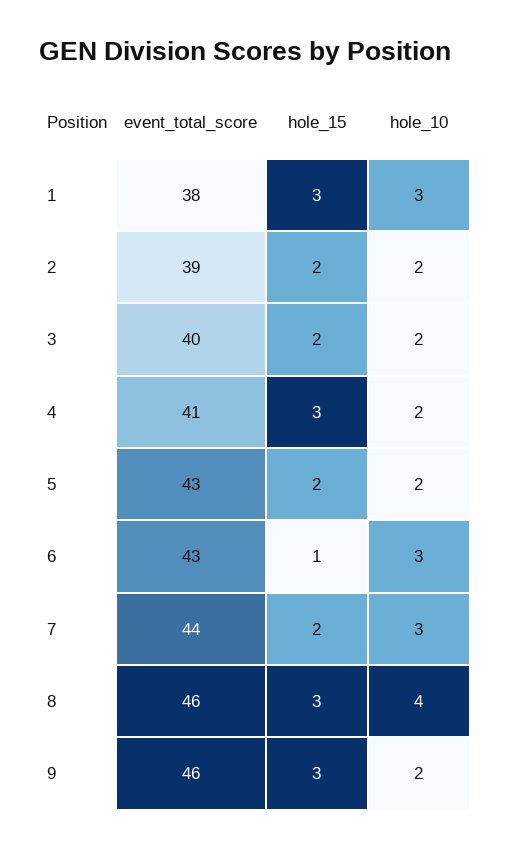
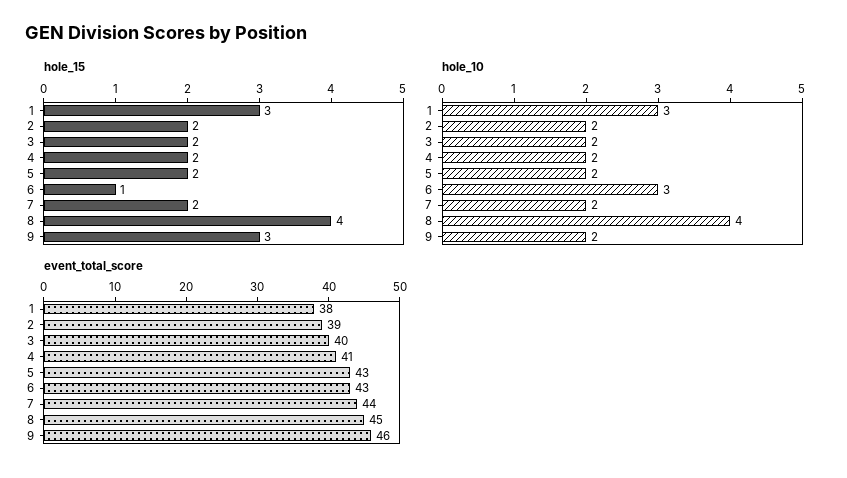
hole_15, 4: 3 -> 2
hole_10, 7: 3 -> 2
event_total_score, 8: 46 -> 45
hole_15, 8: 3 -> 4

